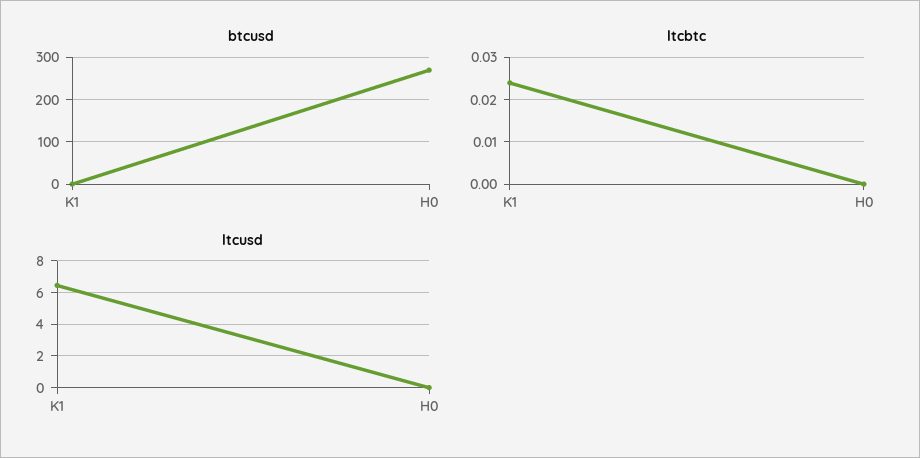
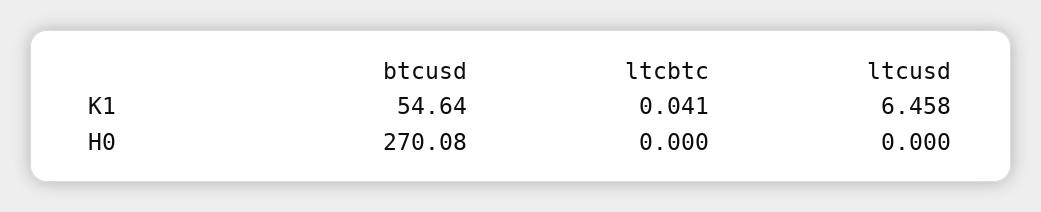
btcusd, K1: 0 -> 54.64
ltcbtc, K1: 0.025 -> 0.041

